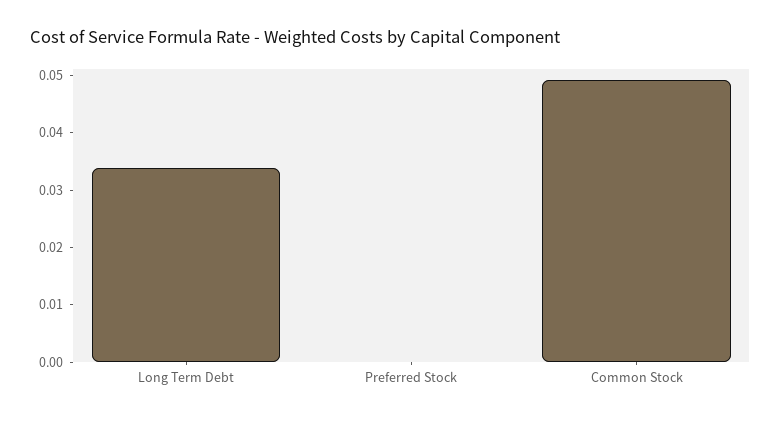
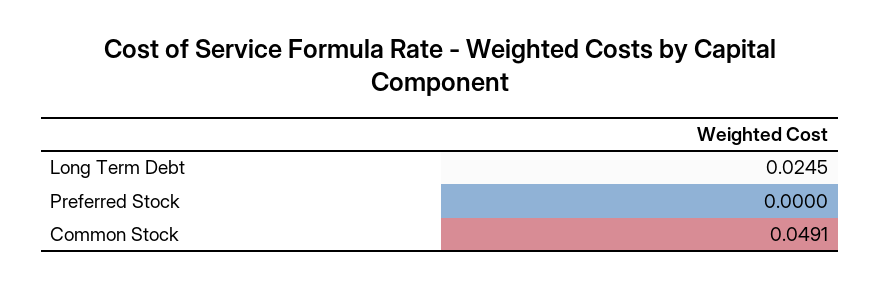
Long Term Debt: 0.034 -> 0.0245

